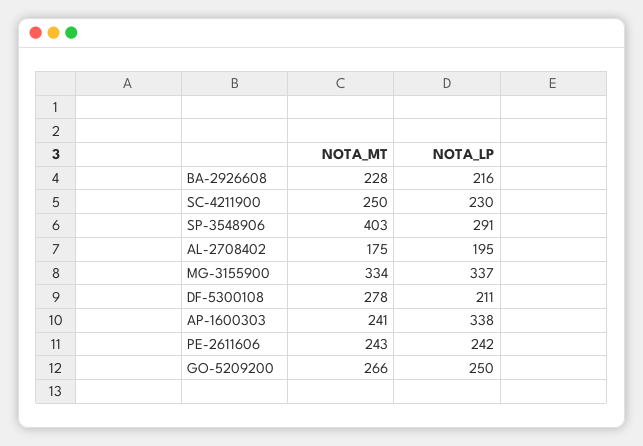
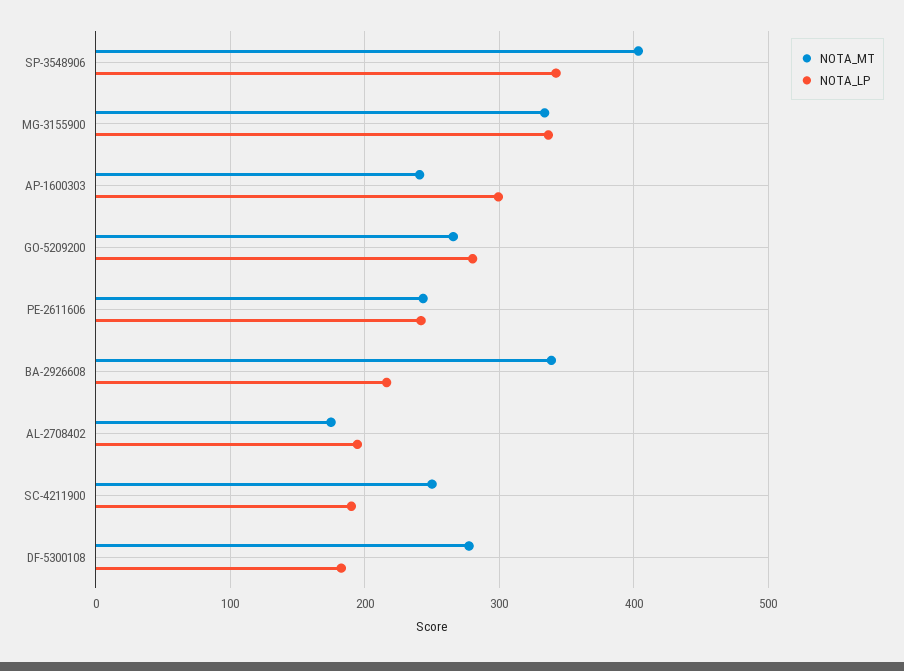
NOTA_MT, BA-2926608: 228 -> 340
NOTA_LP, SC-4211900: 230 -> 190
NOTA_LP, SP-3548906: 291 -> 340
NOTA_LP, DF-5300108: 211 -> 180
NOTA_LP, AP-1600303: 338 -> 300
NOTA_LP, GO-5209200: 250 -> 280

